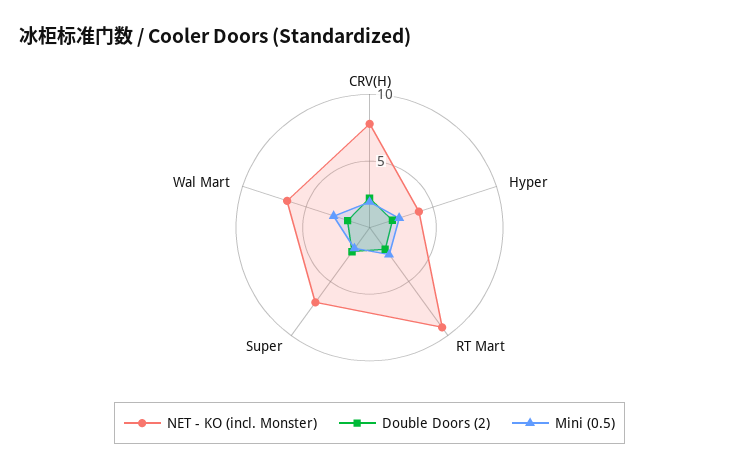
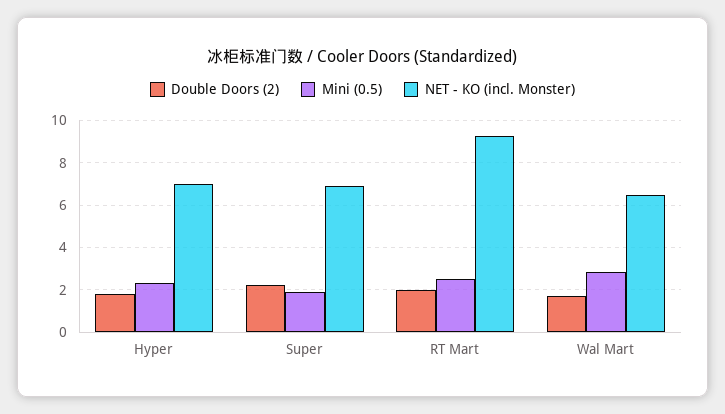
NET - KO (incl. Monster), CRV(H): 8 -> none
Double Doors (2), CRV(H): 2 -> none
Mini (0.5), CRV(H): 2 -> none
NET - KO (incl. Monster), Hyper: 4 -> 7

